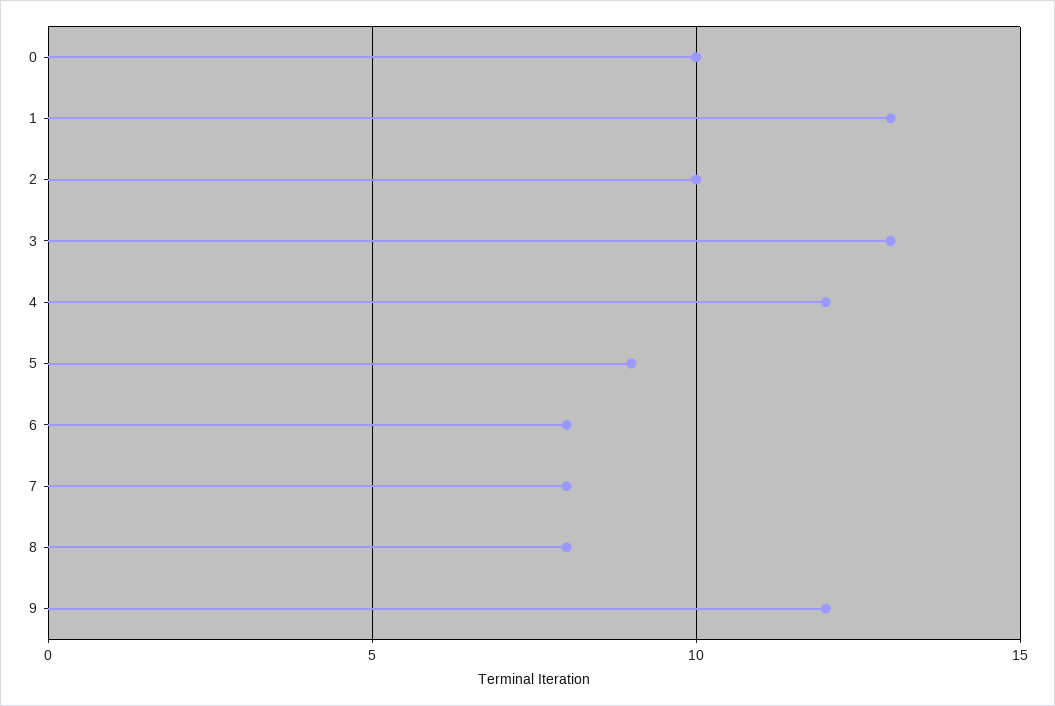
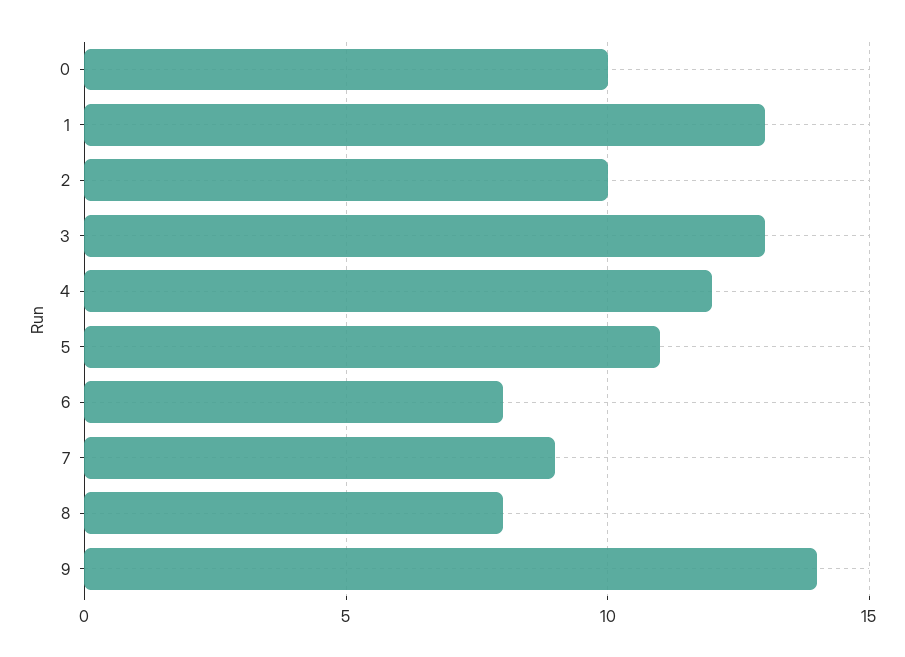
5: 9 -> 11
7: 8 -> 9
9: 12 -> 14

